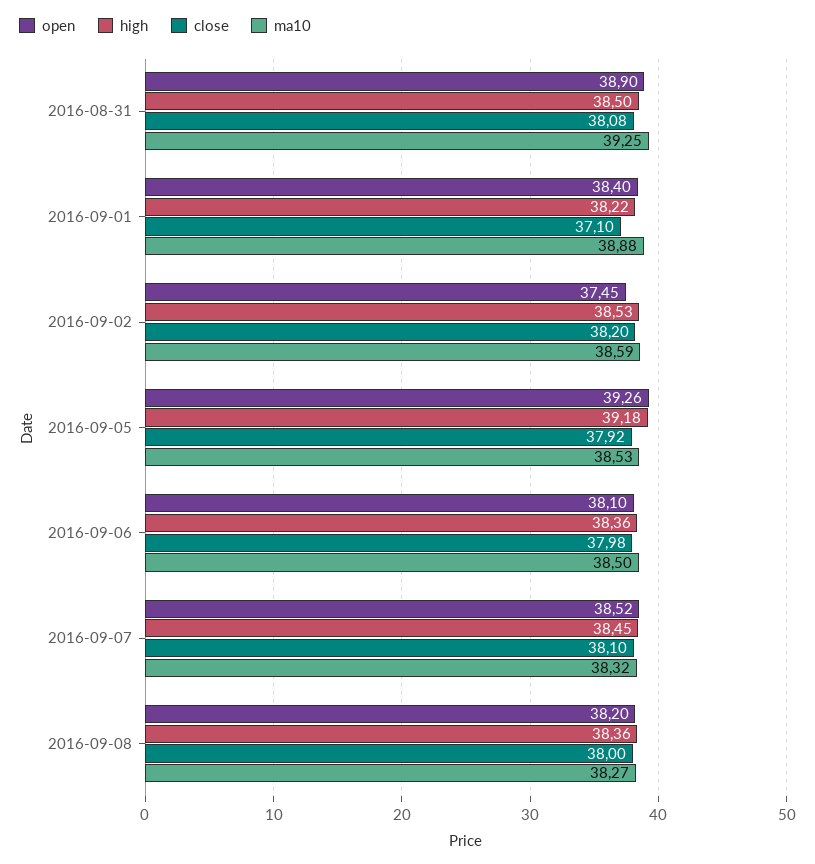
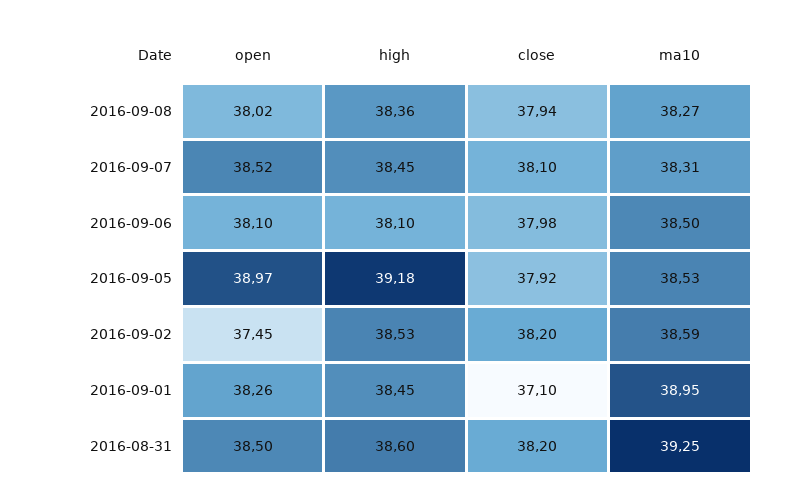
open, 2016-08-31: 38.9 -> 38.5
high, 2016-08-31: 38.5 -> 38.6
close, 2016-08-31: 38.08 -> 38.2
open, 2016-09-01: 38.4 -> 38.26
high, 2016-09-01: 38.22 -> 38.45
ma10, 2016-09-01: 38.88 -> 38.95
open, 2016-09-05: 39.26 -> 38.97
high, 2016-09-06: 38.36 -> 38.1
ma10, 2016-09-07: 38.32 -> 38.31
open, 2016-09-08: 38.2 -> 38.02
close, 2016-09-08: 38 -> 37.94

